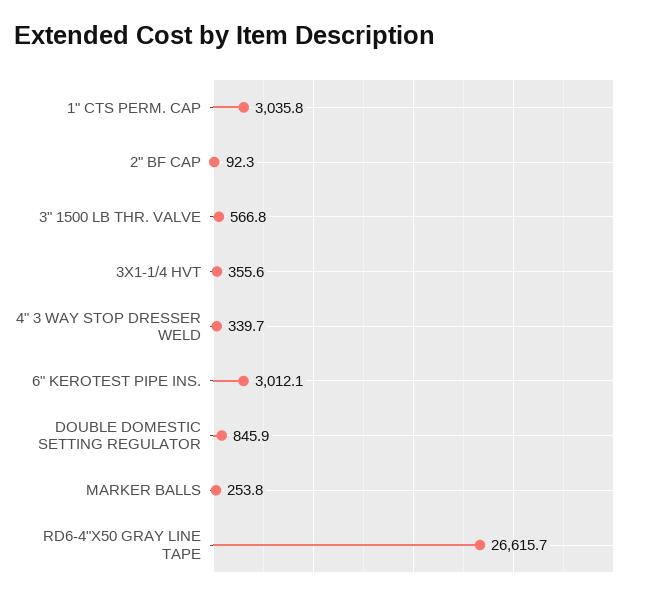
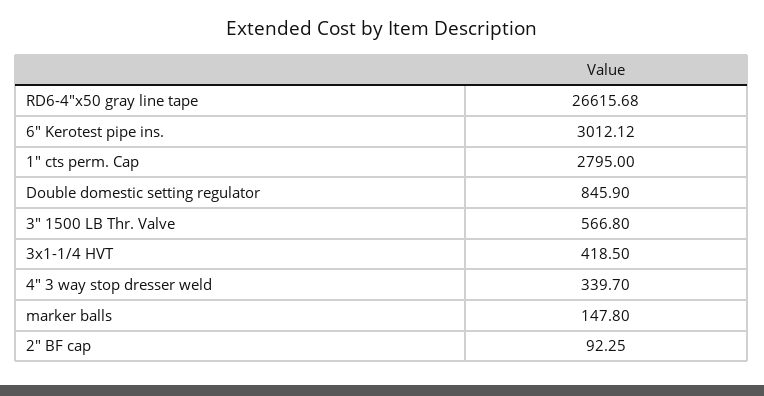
1" CTS PERM. CAP: 3035.8 -> 2795
3X1-1/4 HVT: 355.6 -> 418.5
MARKER BALLS: 253.8 -> 147.8

